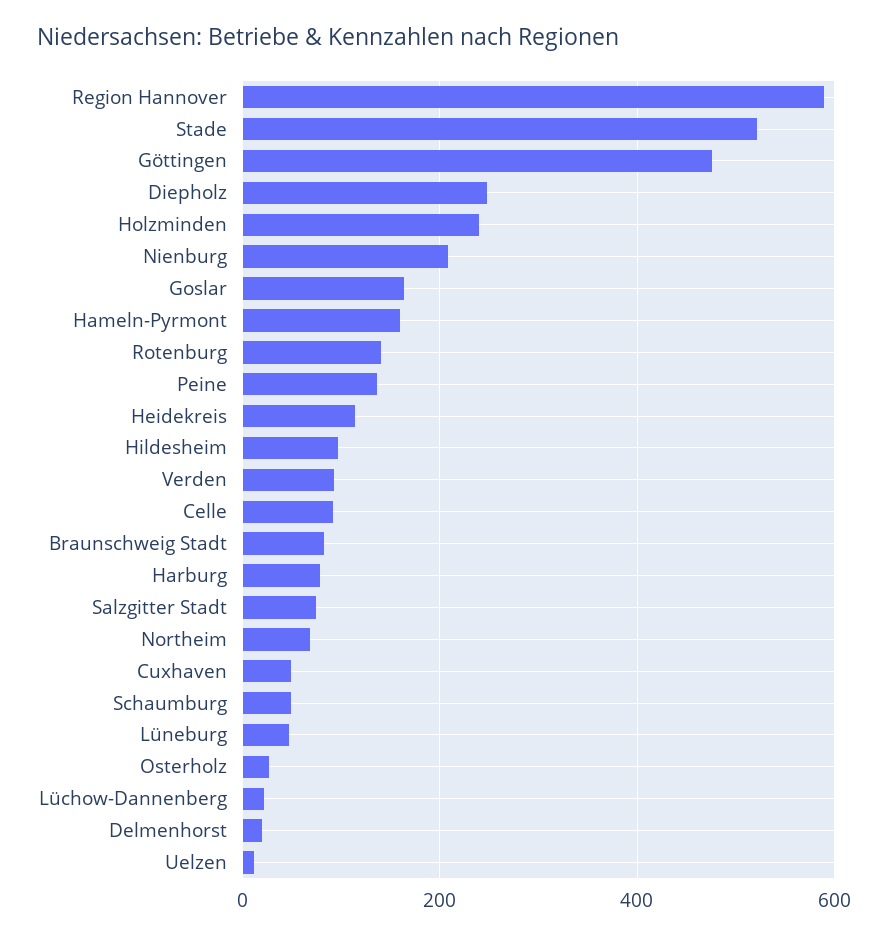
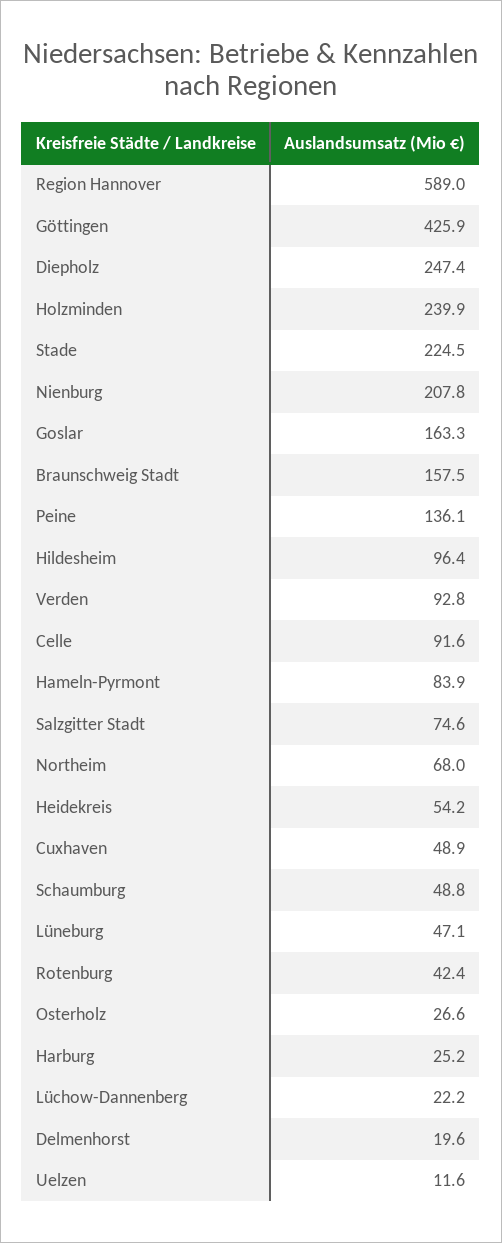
Stade: 520 -> 224.5
Göttingen: 480 -> 425.9
Hameln-Pyrmont: 160 -> 83.9
Rotenburg: 140 -> 42.4
Heidekreis: 120 -> 54.2
Braunschweig Stadt: 80 -> 157.5
Harburg: 80 -> 25.2

